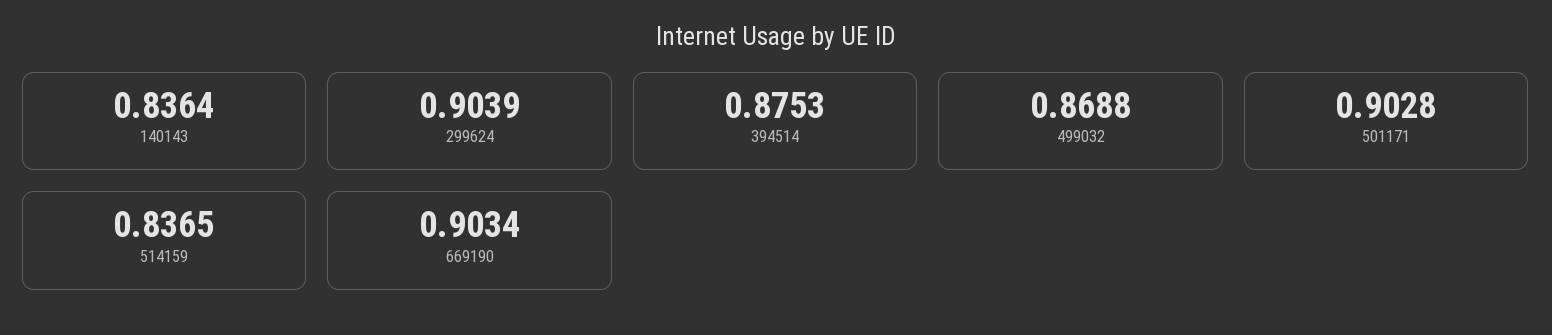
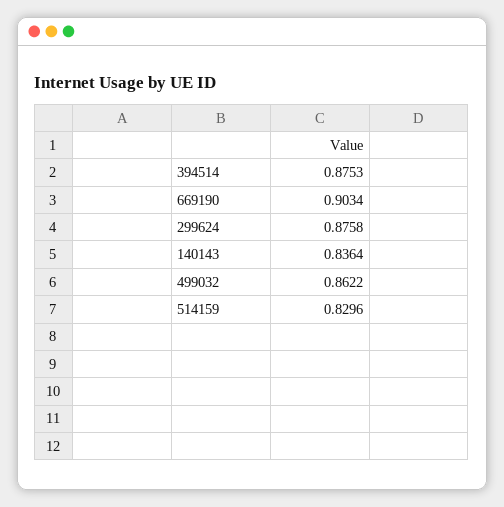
299624: 0.9039 -> 0.8758
499032: 0.8688 -> 0.8622
501171: 0.9028 -> none
514159: 0.8365 -> 0.8296

